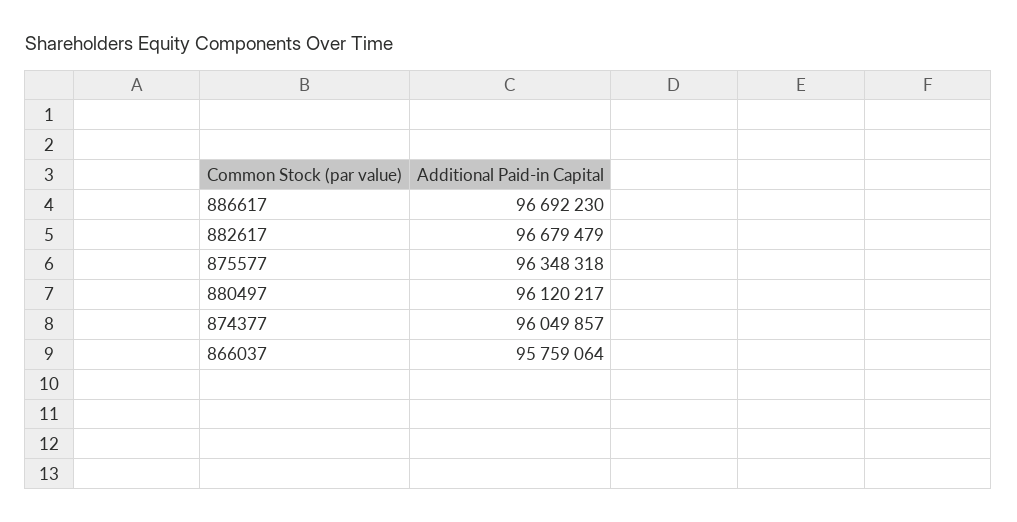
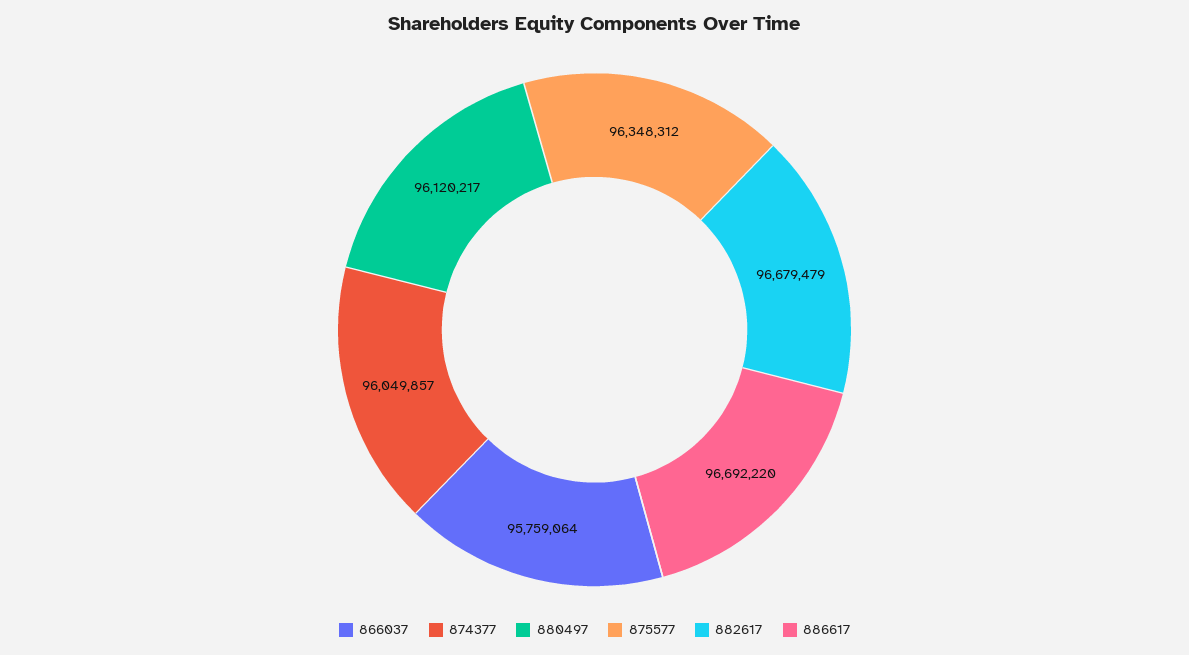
886617: 96692230 -> 96692220
875577: 96348318 -> 96348312

